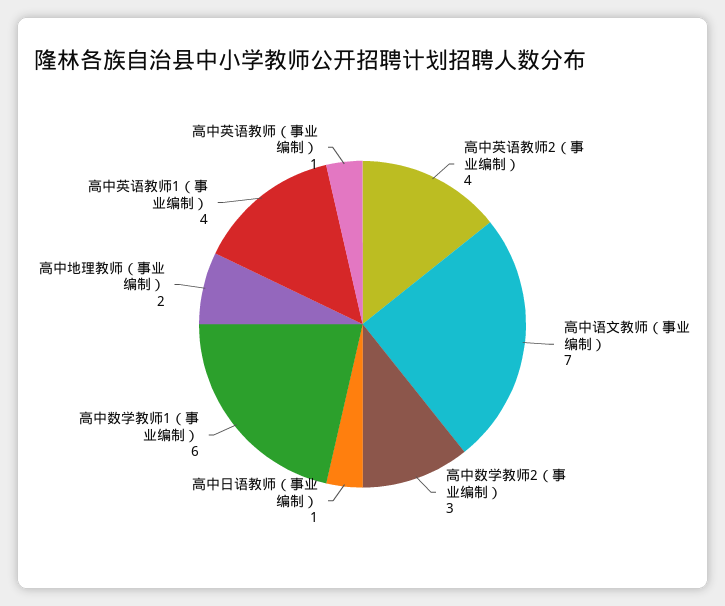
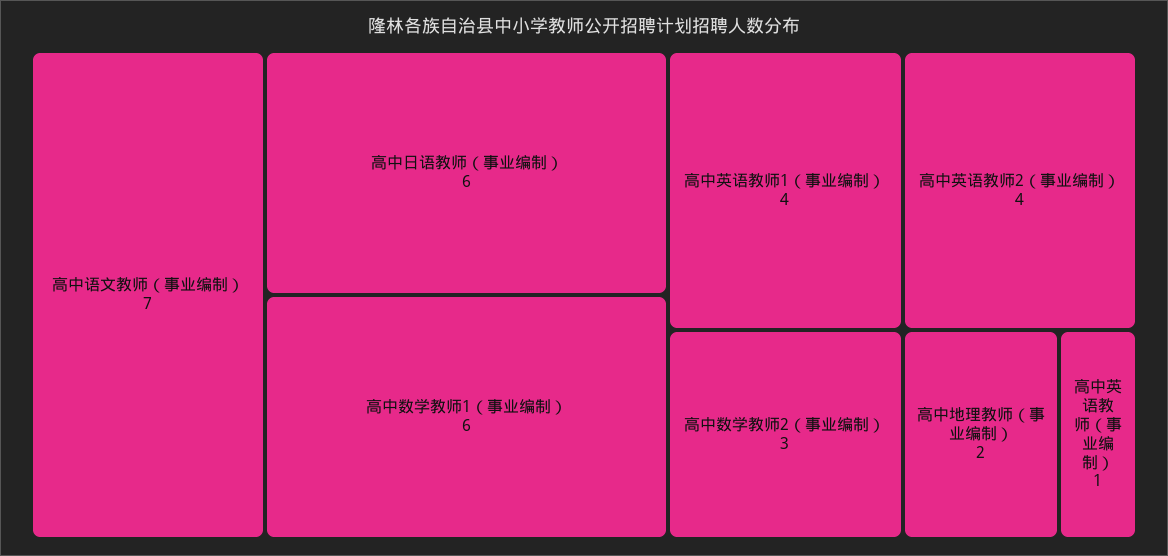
高中日语教师（事业编制）: 1 -> 6

